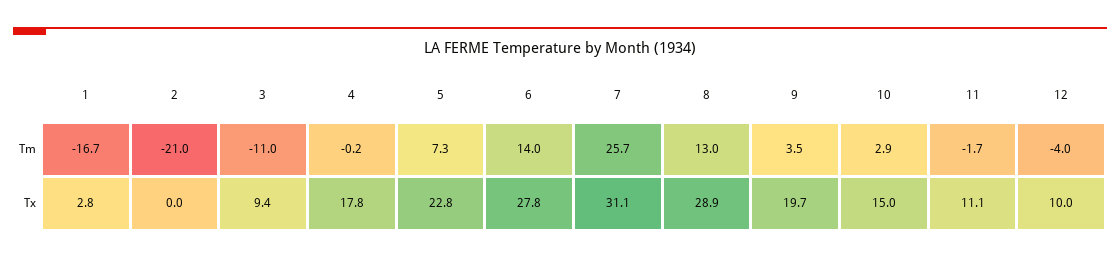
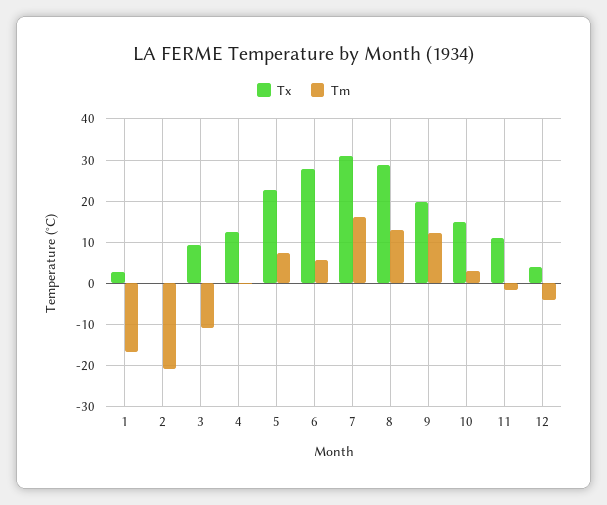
Tm, 6: 14 -> 6
Tm, 7: 25.7 -> 16
Tm, 9: 3.5 -> 12
Tx, 4: 17.8 -> 12
Tx, 12: 10 -> 4

